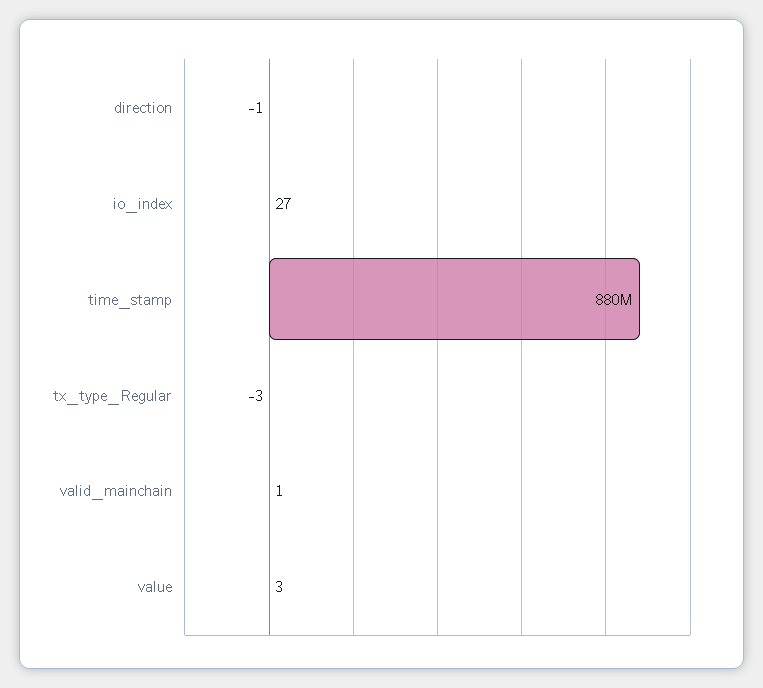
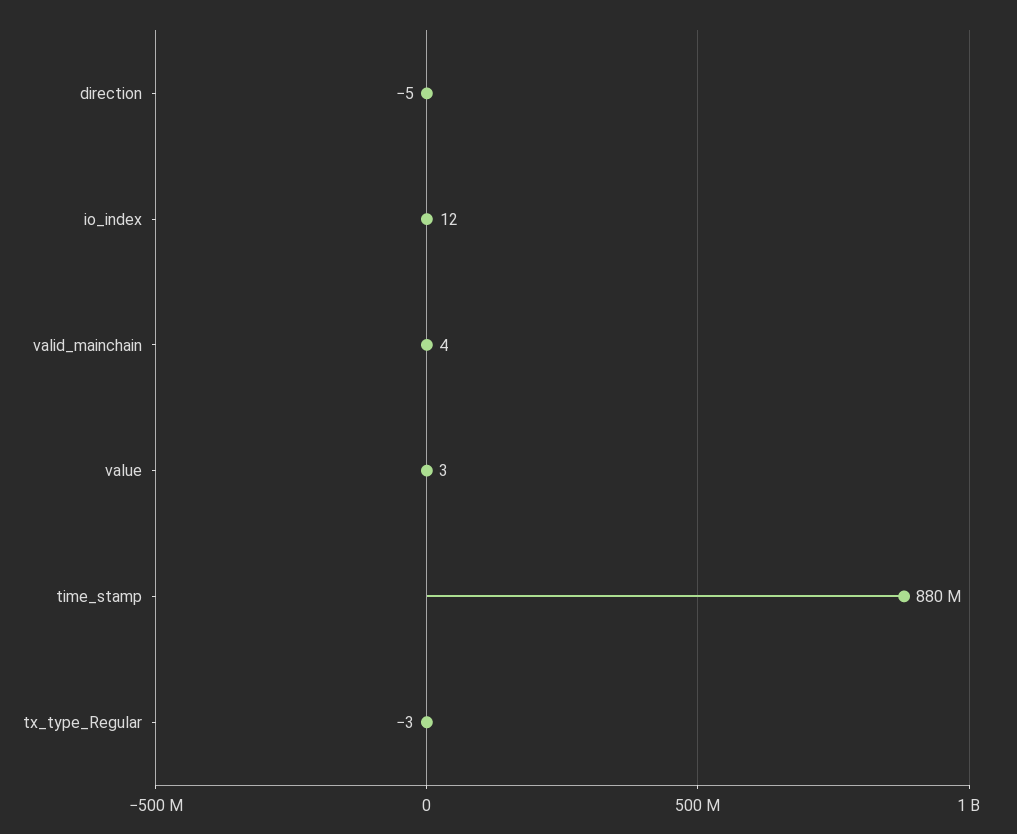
direction: -1 -> -5
io_index: 27 -> 12
valid_mainchain: 1 -> 4

